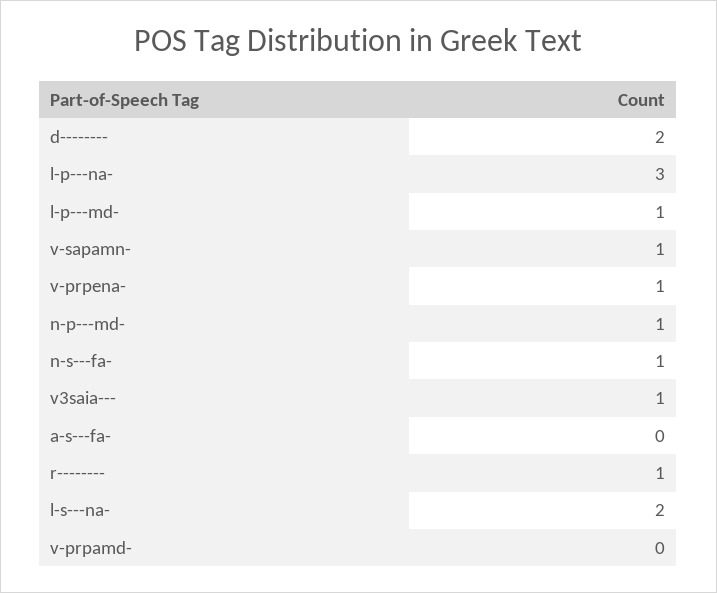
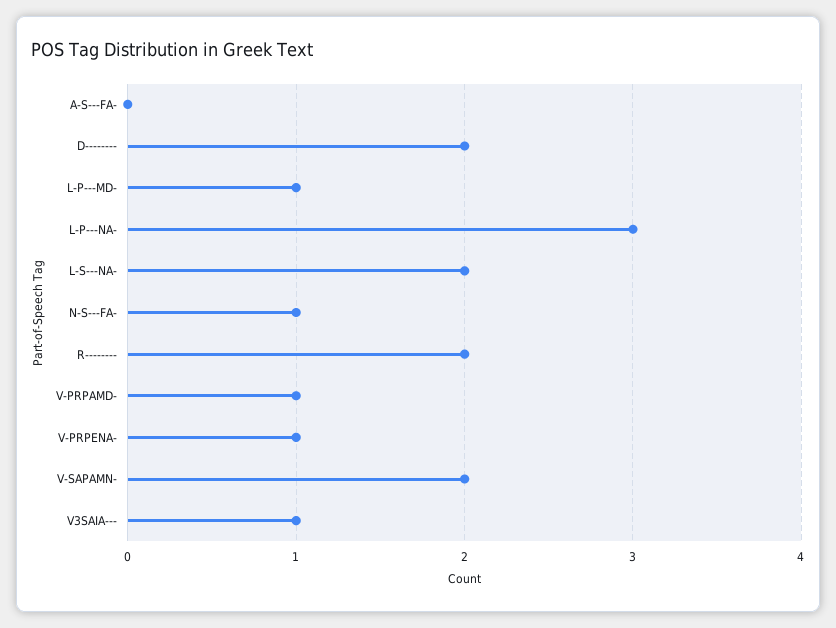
v-sapamn-: 1 -> 2
n-p---md-: 1 -> none
r--------: 1 -> 2
v-prpamd-: 0 -> 1

